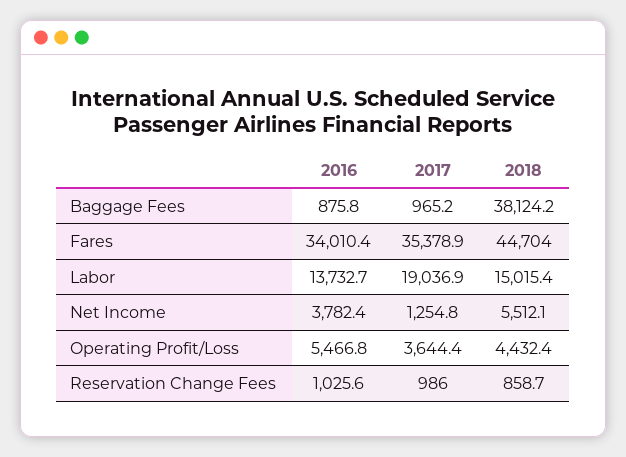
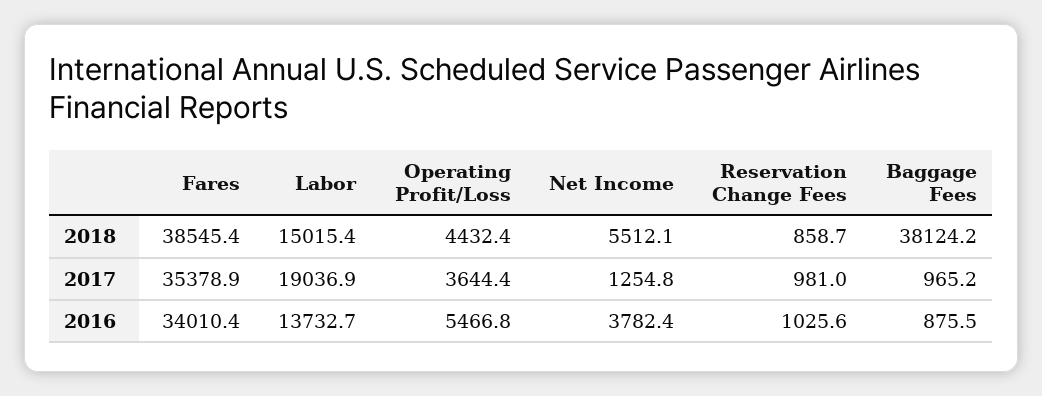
2016, Baggage Fees: 875.8 -> 875.5
2018, Fares: 44704 -> 38545.4
2017, Reservation Change Fees: 986 -> 981

